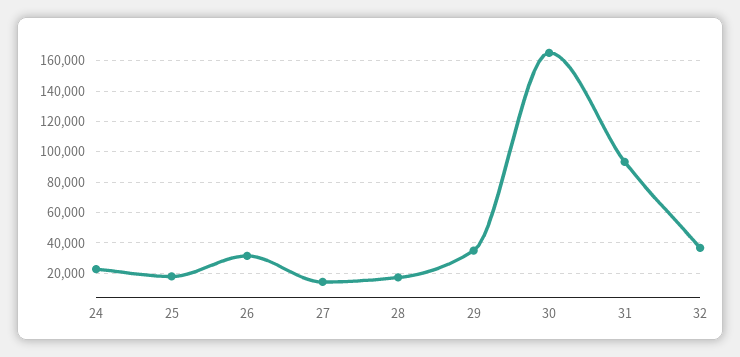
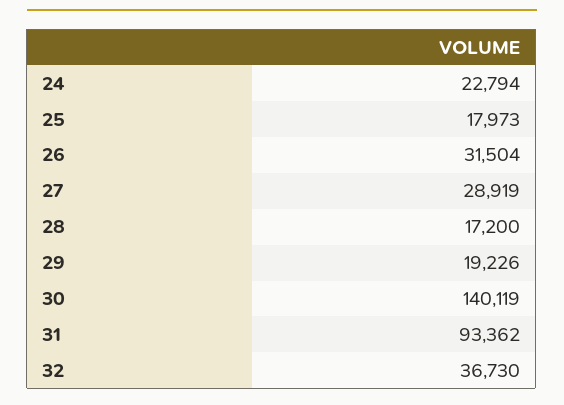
27: 15000 -> 28919
29: 35000 -> 19226
30: 165000 -> 140119

